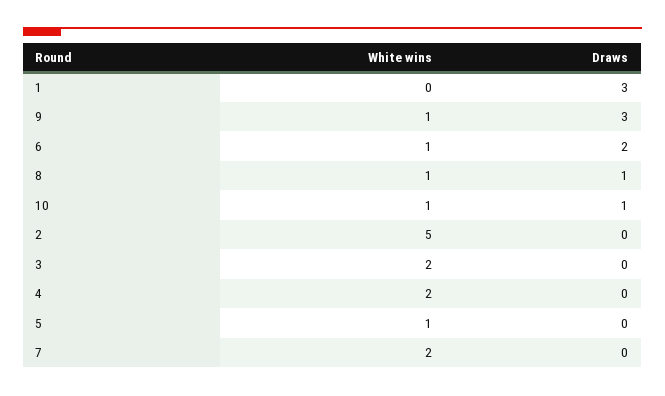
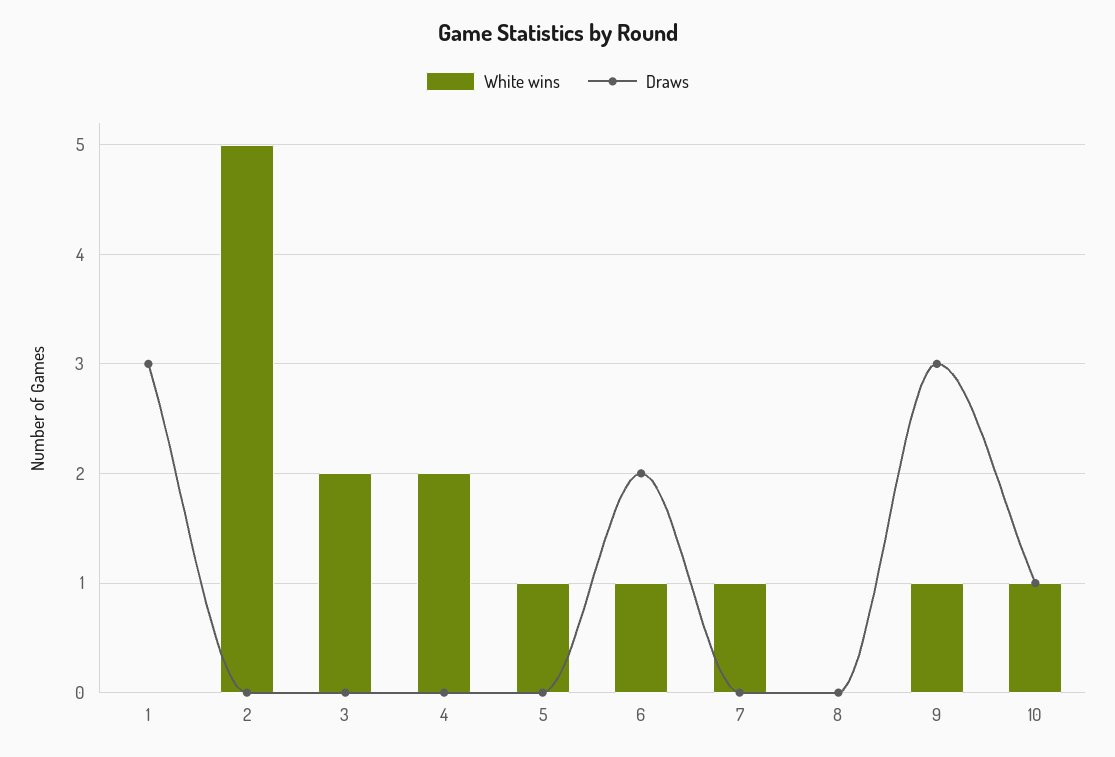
White wins, 8: 1 -> 0
Draws, 8: 1 -> 0
White wins, 7: 2 -> 1

